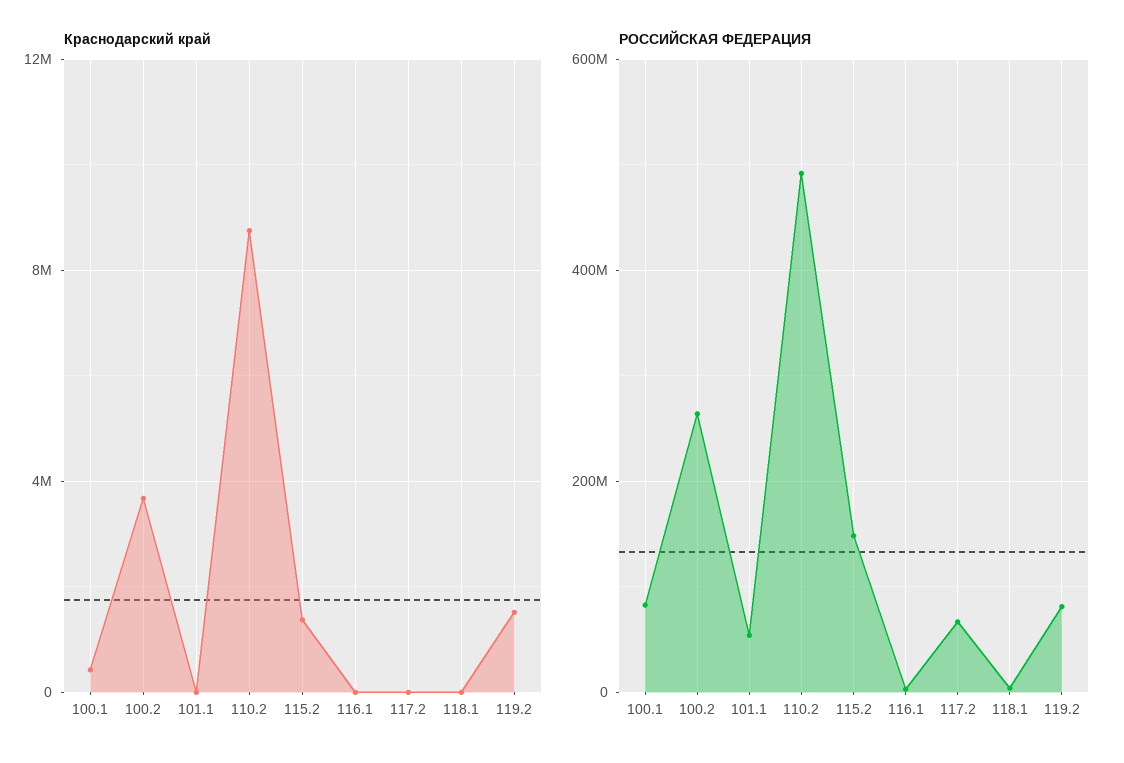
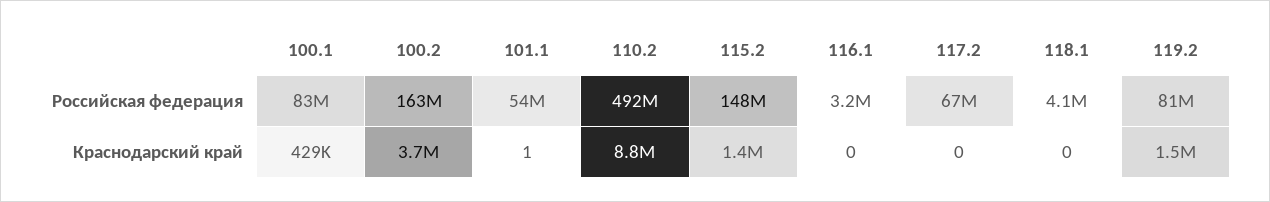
РОССИЙСКАЯ ФЕДЕРАЦИЯ, 100.2: 260000000 -> 163000000

